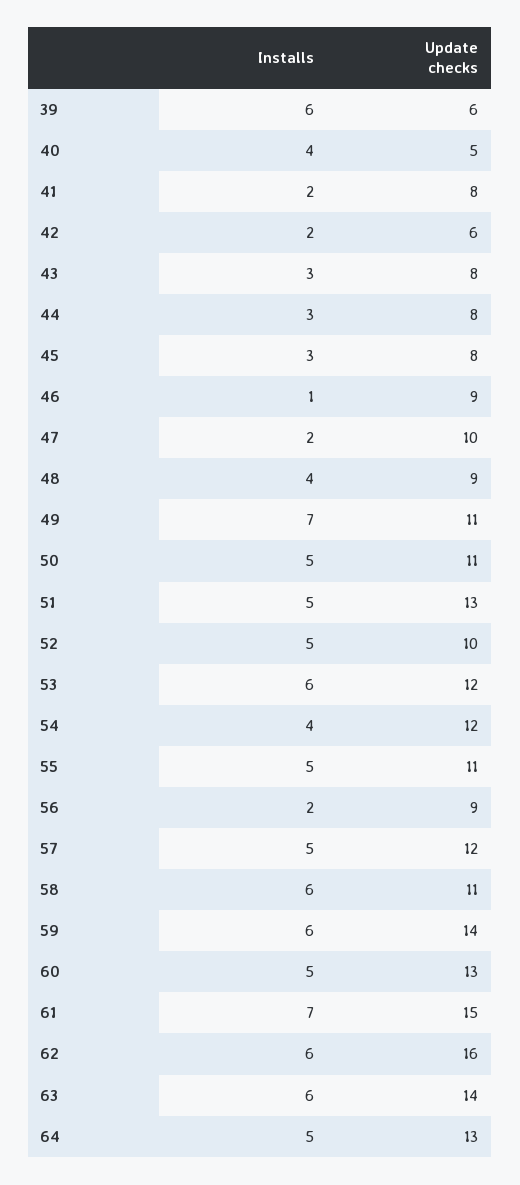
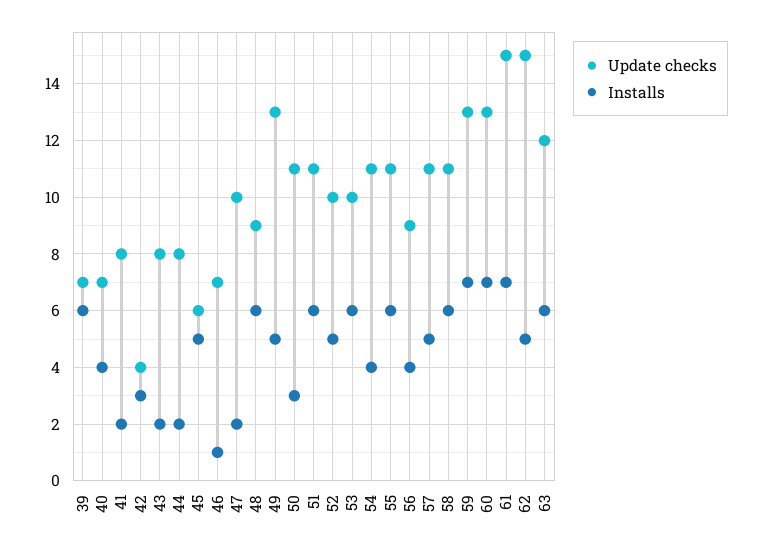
Update checks, 39: 6 -> 7
Update checks, 40: 5 -> 7
Installs, 42: 2 -> 3
Update checks, 42: 6 -> 4
Installs, 43: 3 -> 2
Installs, 44: 3 -> 2
Installs, 45: 3 -> 5
Update checks, 45: 8 -> 6
Update checks, 46: 9 -> 7
Installs, 48: 4 -> 6
Installs, 49: 7 -> 5
Update checks, 49: 11 -> 13
Installs, 50: 5 -> 3
Installs, 51: 5 -> 6
Update checks, 51: 13 -> 11
Update checks, 53: 12 -> 10
Update checks, 54: 12 -> 11
Installs, 55: 5 -> 6
Installs, 56: 2 -> 4
Update checks, 57: 12 -> 11
Installs, 59: 6 -> 7
Update checks, 59: 14 -> 13
Installs, 60: 5 -> 7
Installs, 62: 6 -> 5
Update checks, 62: 16 -> 15
Update checks, 63: 14 -> 12
Installs, 64: 5 -> none
Update checks, 64: 13 -> none

